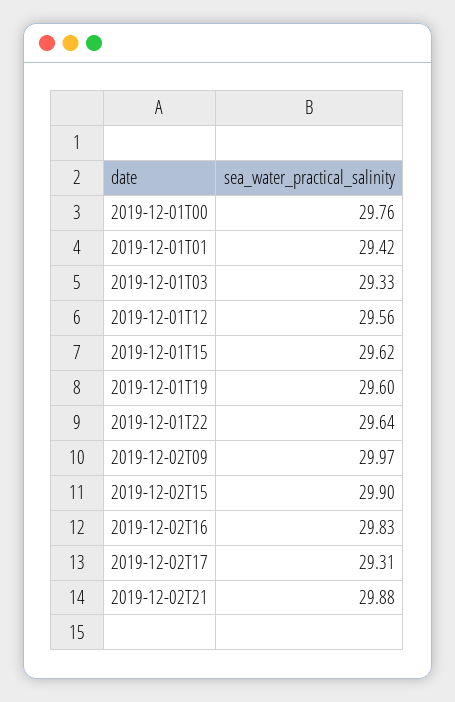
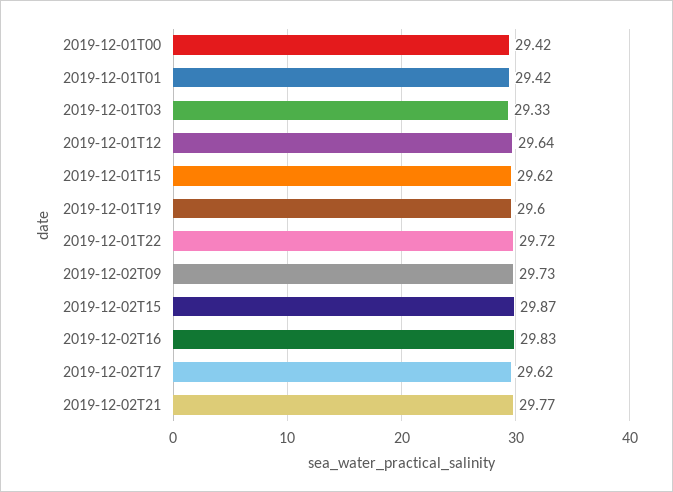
2019-12-01T00: 29.76 -> 29.42
2019-12-01T12: 29.56 -> 29.64
2019-12-01T22: 29.64 -> 29.72
2019-12-02T09: 29.97 -> 29.73
2019-12-02T15: 29.9 -> 29.87
2019-12-02T17: 29.31 -> 29.62
2019-12-02T21: 29.88 -> 29.77

